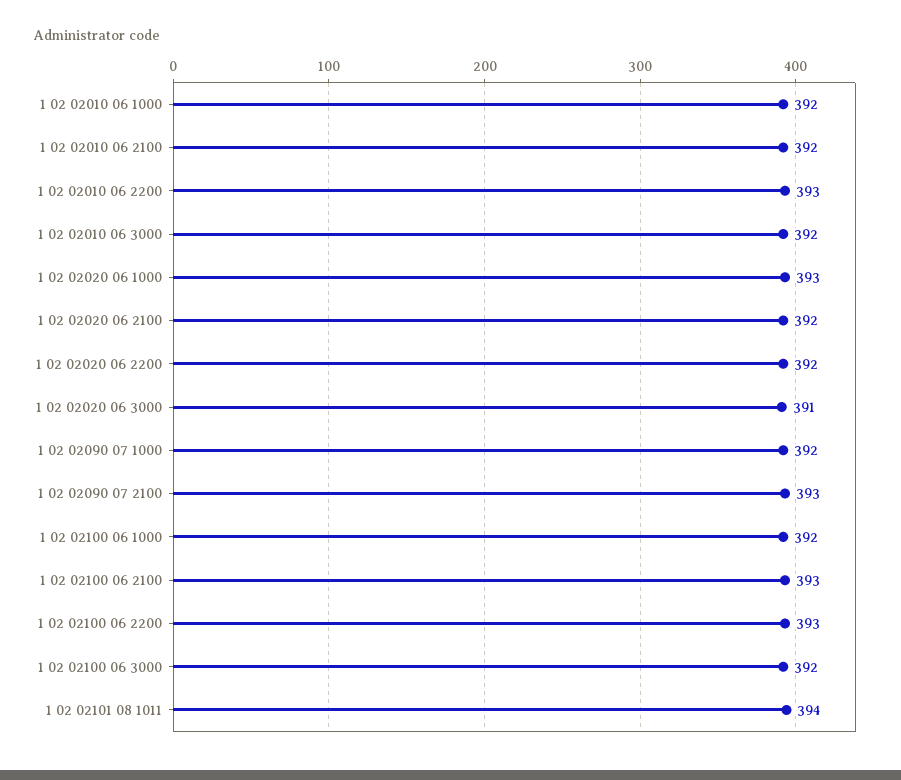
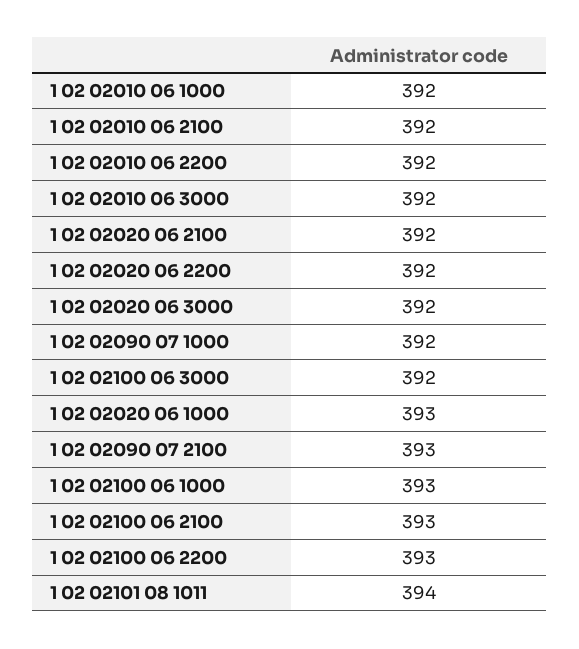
1 02 02010 06 2200: 393 -> 392
1 02 02020 06 3000: 391 -> 392
1 02 02100 06 1000: 392 -> 393

